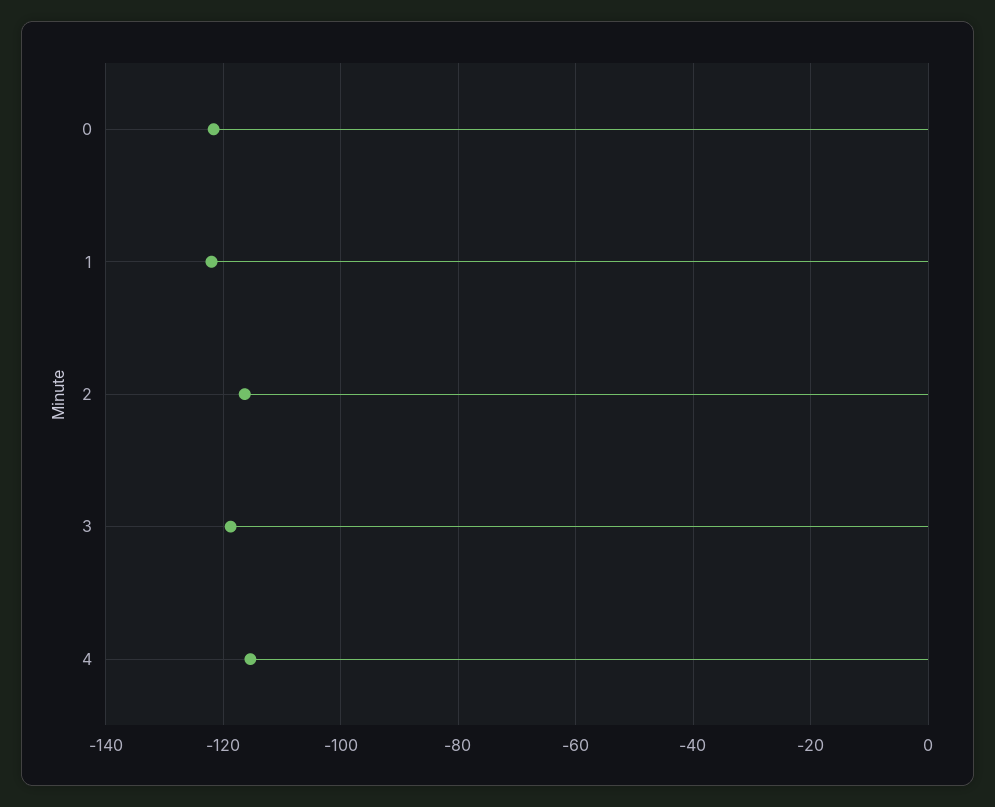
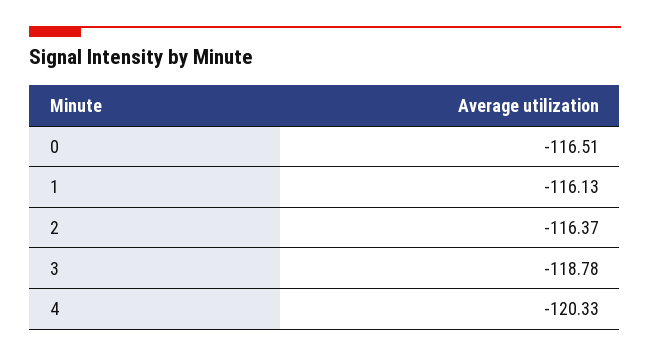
0: -122 -> -116.51
1: -122 -> -116.13
4: -116 -> -120.33

